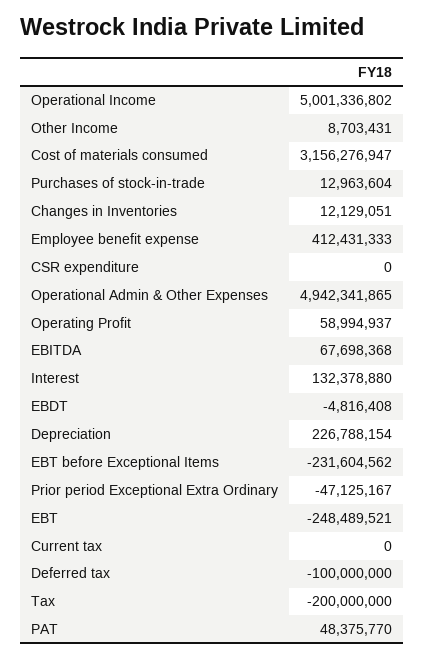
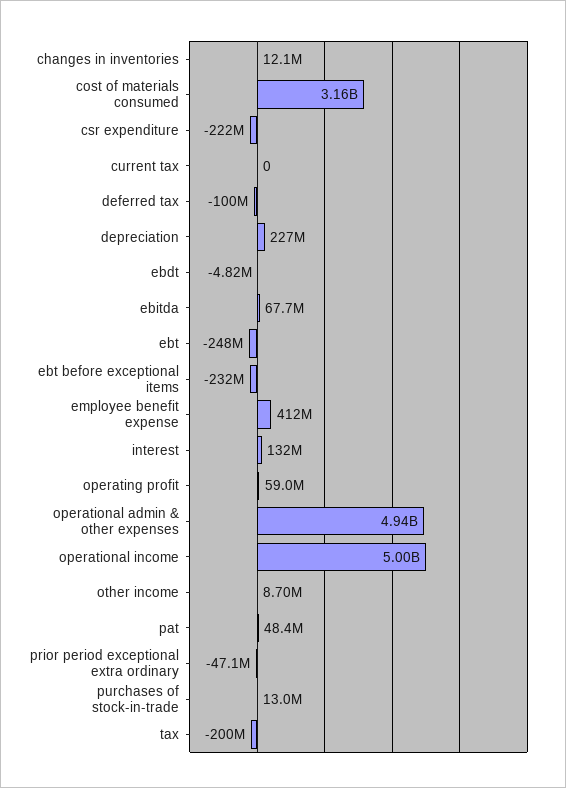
CSR expenditure: 0 -> -222000000

